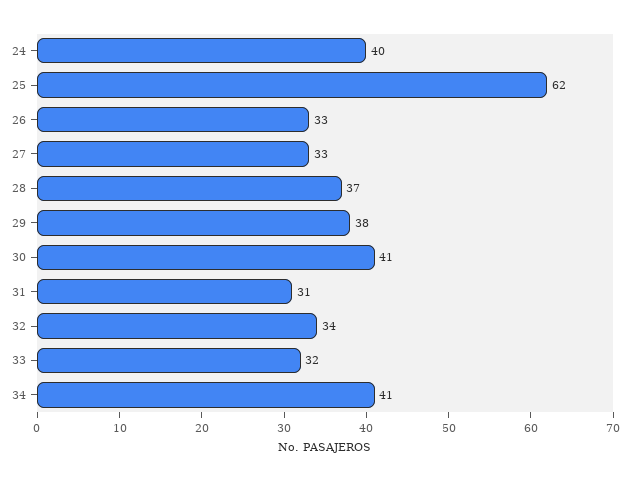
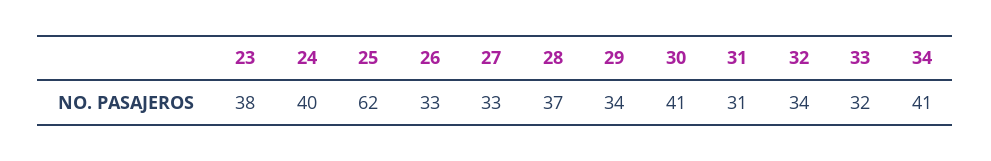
29: 38 -> 34
23: none -> 38

